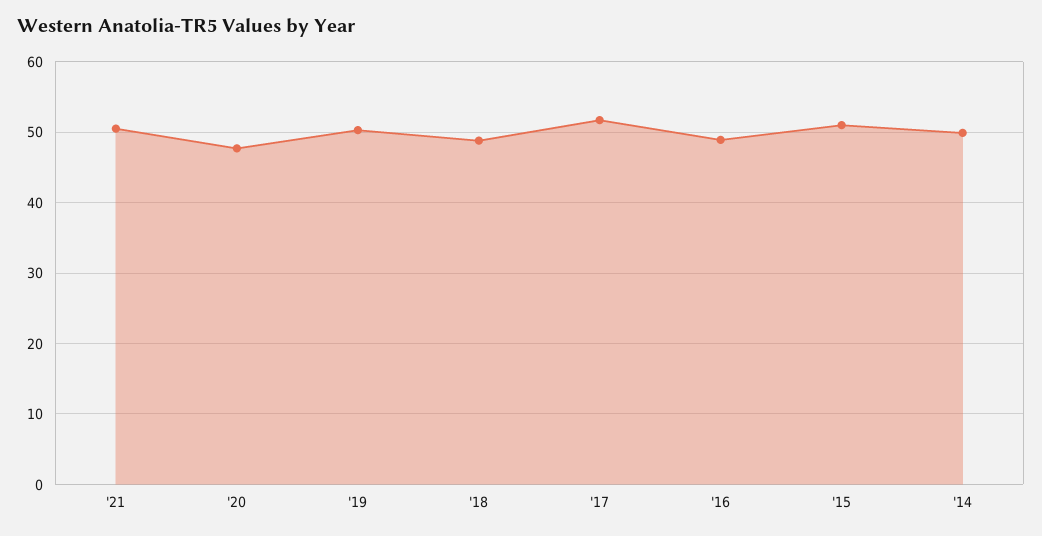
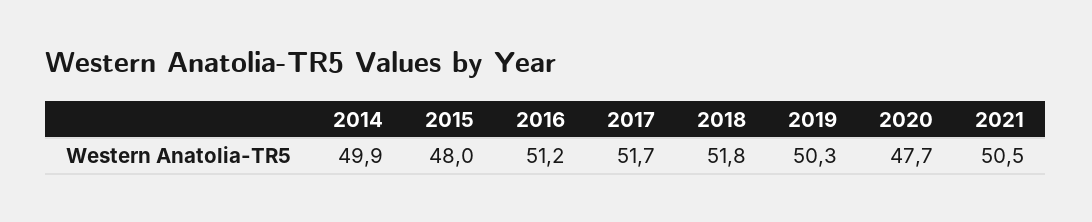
'18: 49 -> 51.8
'16: 49 -> 51.2
'15: 51 -> 48

